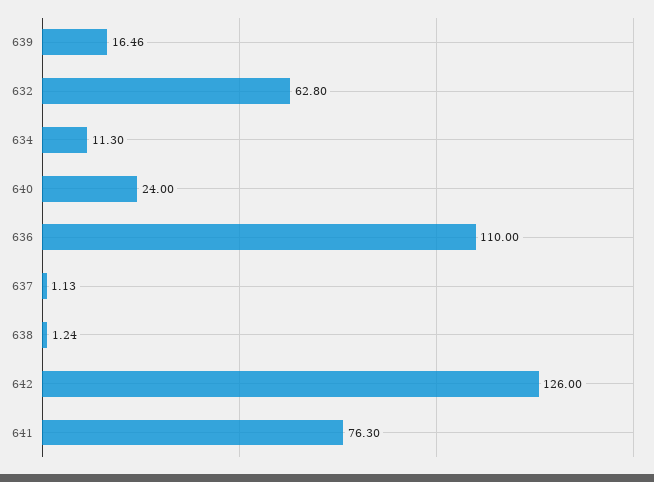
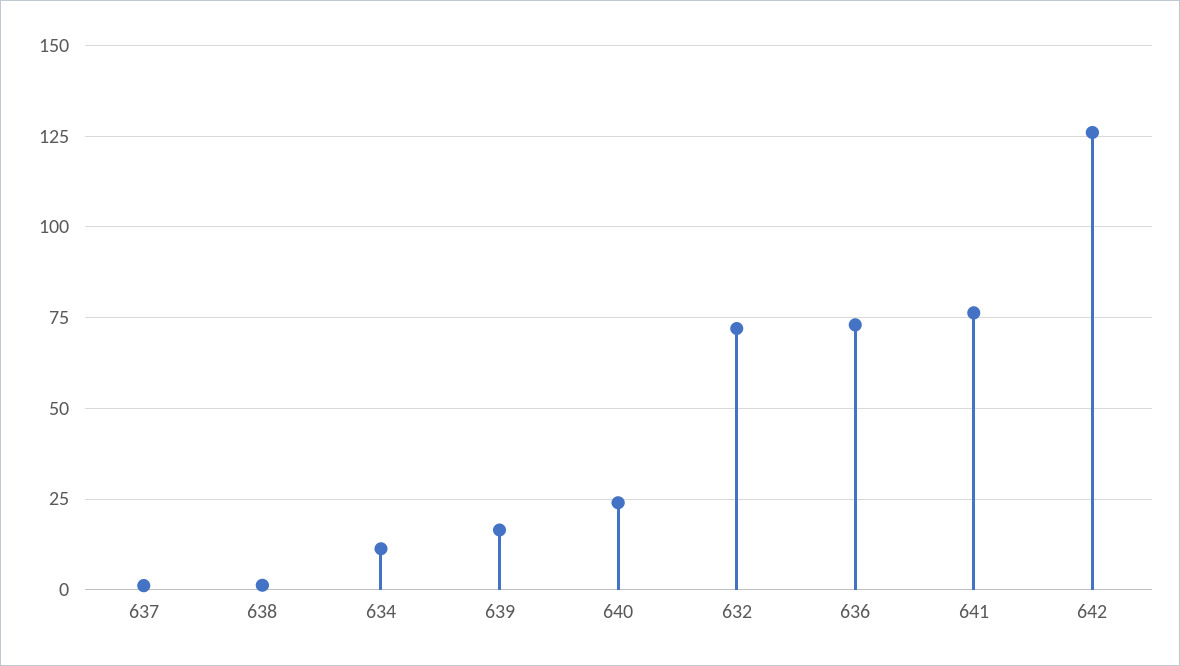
632: 62.8 -> 72.5
636: 110 -> 72.5

